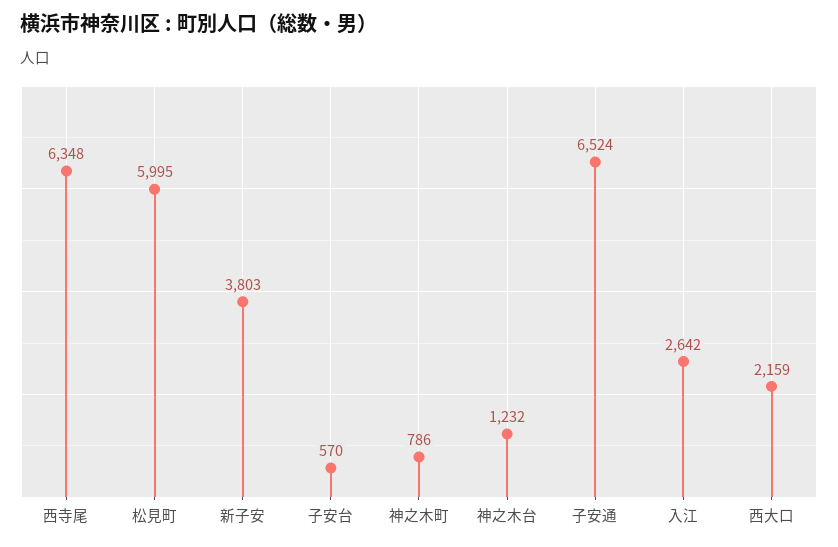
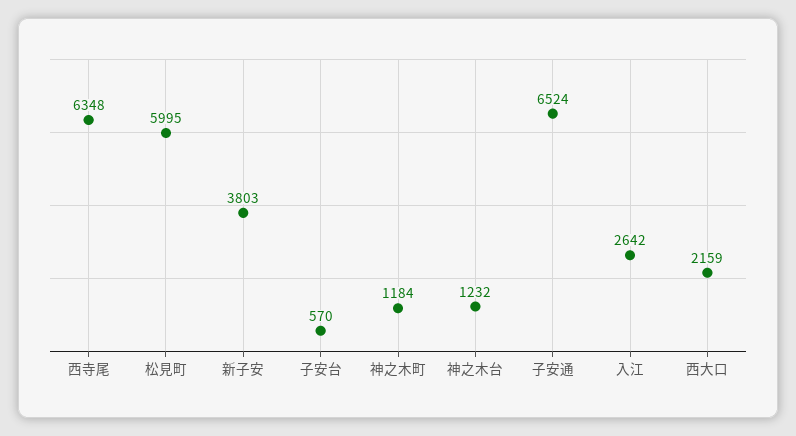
神之木町: 786 -> 1184

